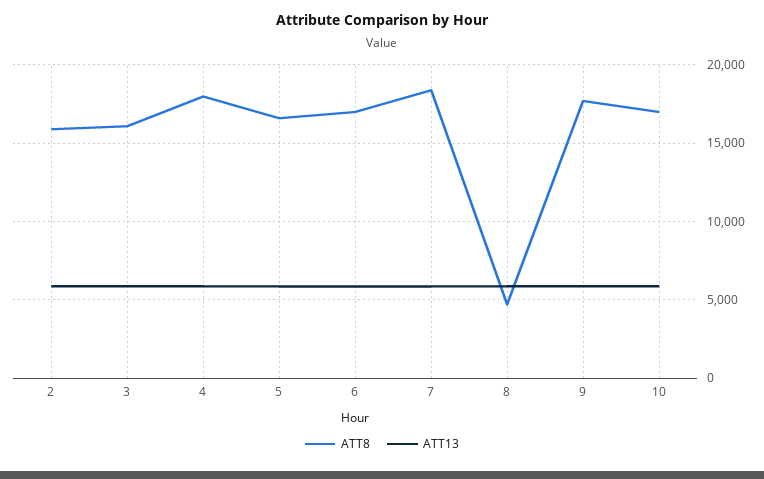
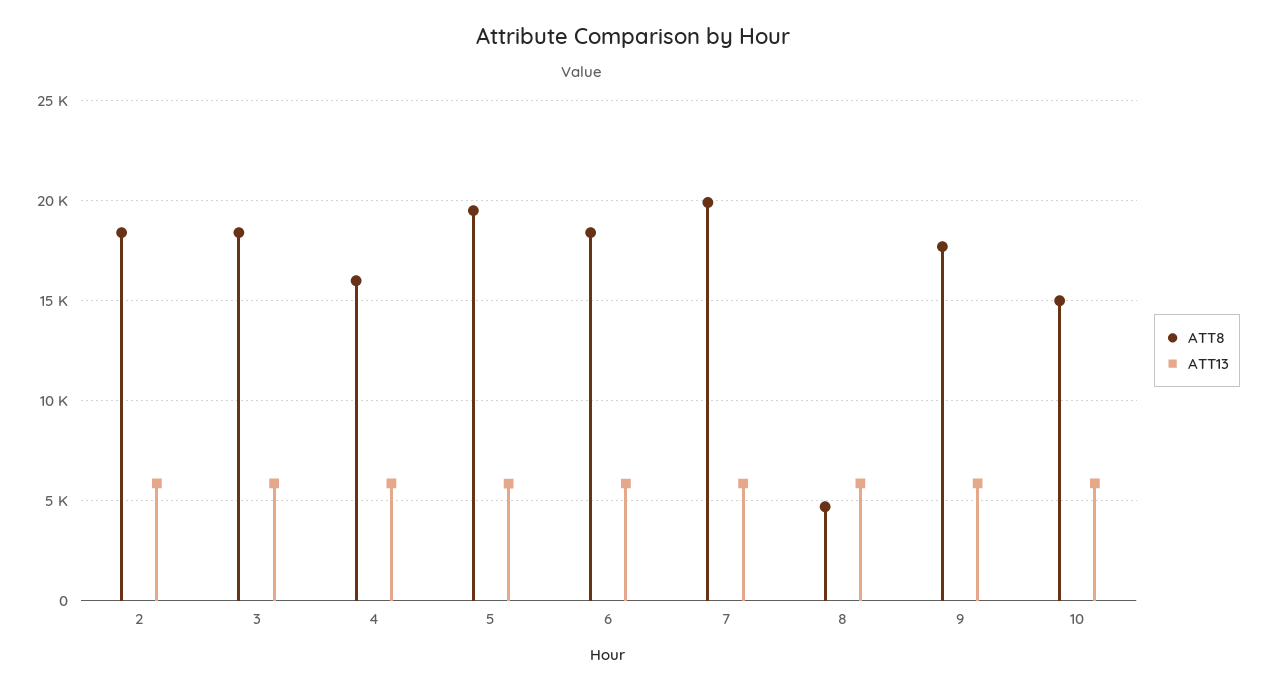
ATT8, 2: 16000 -> 18500
ATT8, 3: 16000 -> 18500
ATT8, 4: 18000 -> 16000
ATT8, 5: 16500 -> 19500
ATT8, 6: 17000 -> 18500
ATT8, 7: 18500 -> 20000
ATT8, 10: 17000 -> 15000

